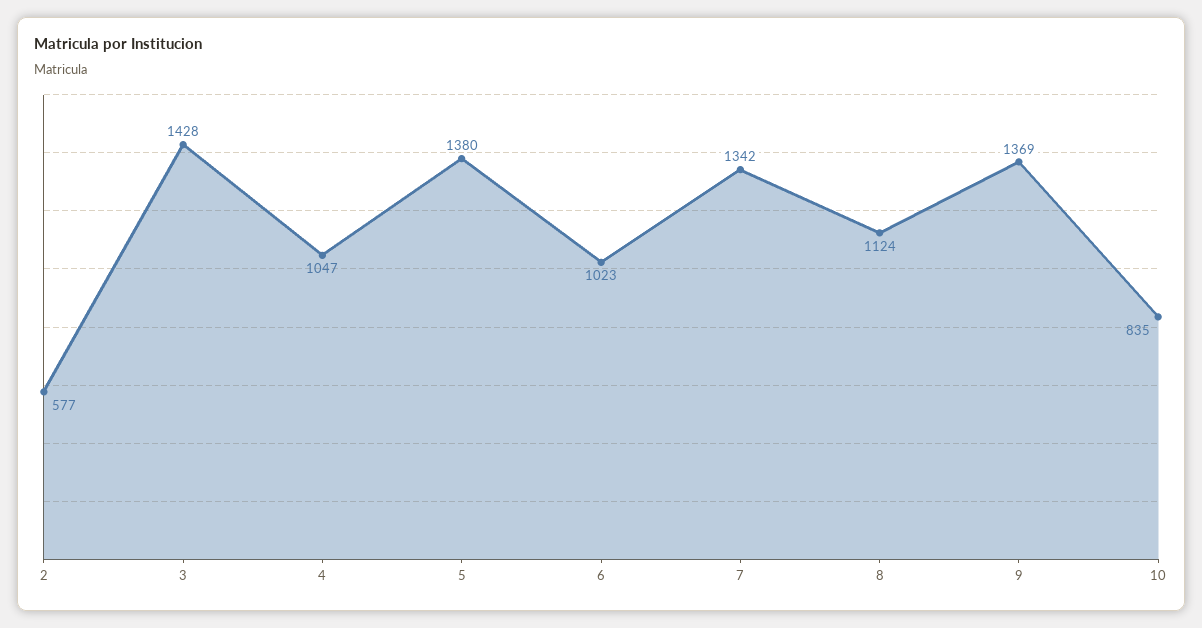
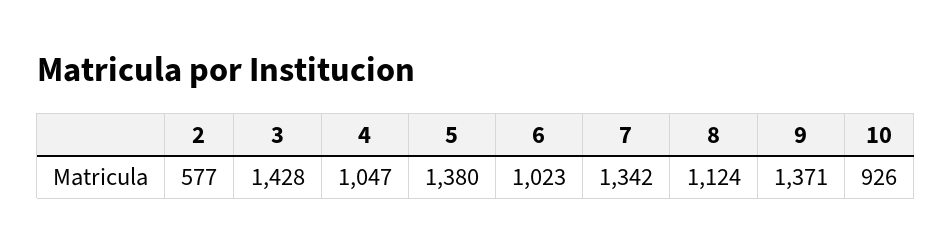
9: 1369 -> 1371
10: 835 -> 926

